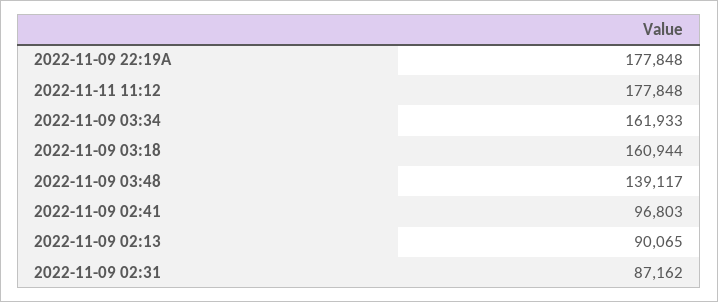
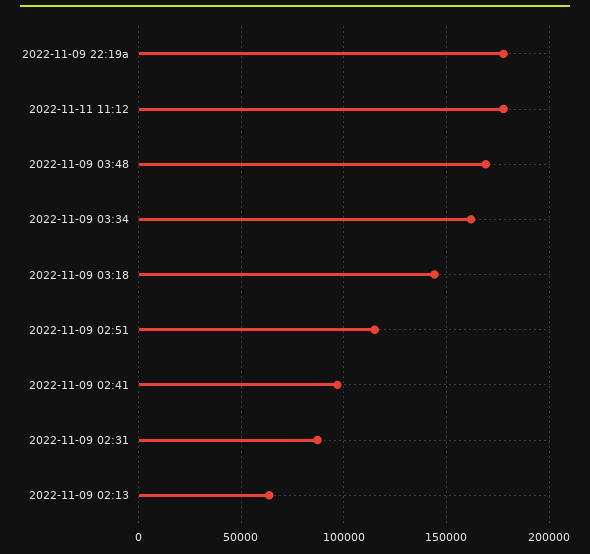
2022-11-09 03:18: 160944 -> 145000
2022-11-09 03:48: 139117 -> 170000
2022-11-09 02:13: 90065 -> 65000
2022-11-09 02:51: none -> 115000

